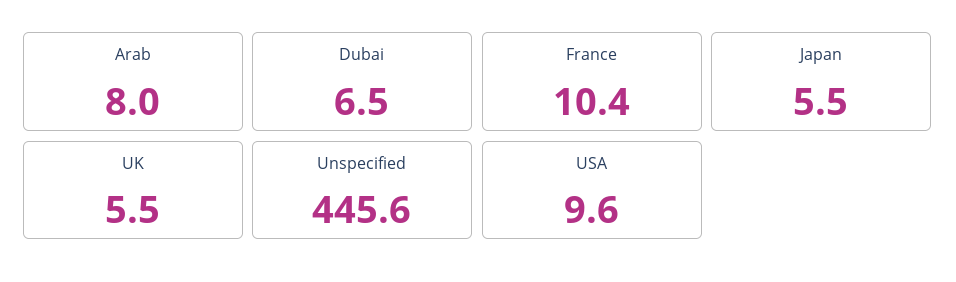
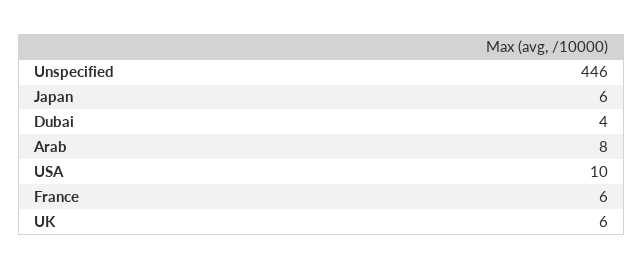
Dubai: 6.5 -> 4
France: 10.4 -> 6

